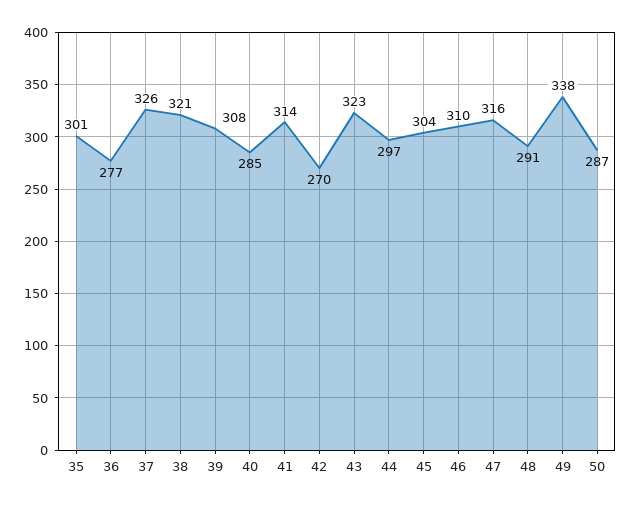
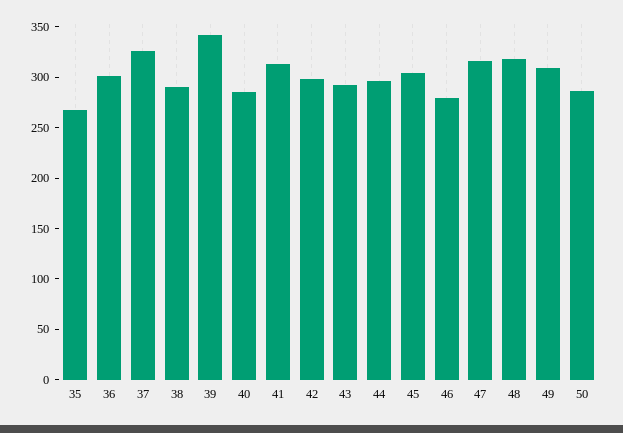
35: 301 -> 270
36: 277 -> 300
38: 321 -> 290
39: 308 -> 340
42: 270 -> 300
43: 323 -> 290
46: 310 -> 280
48: 291 -> 320
49: 338 -> 310

